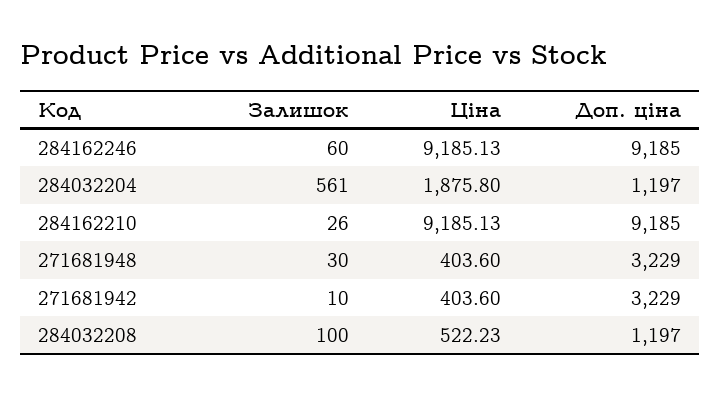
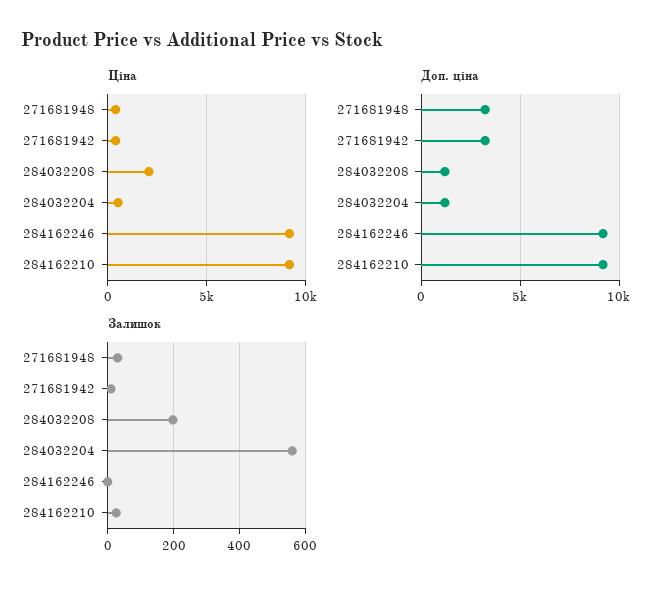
Залишок, 284162246: 60 -> 0
Ціна, 284032204: 1875.8 -> 500
Залишок, 284032208: 100 -> 200
Ціна, 284032208: 522.23 -> 2000

